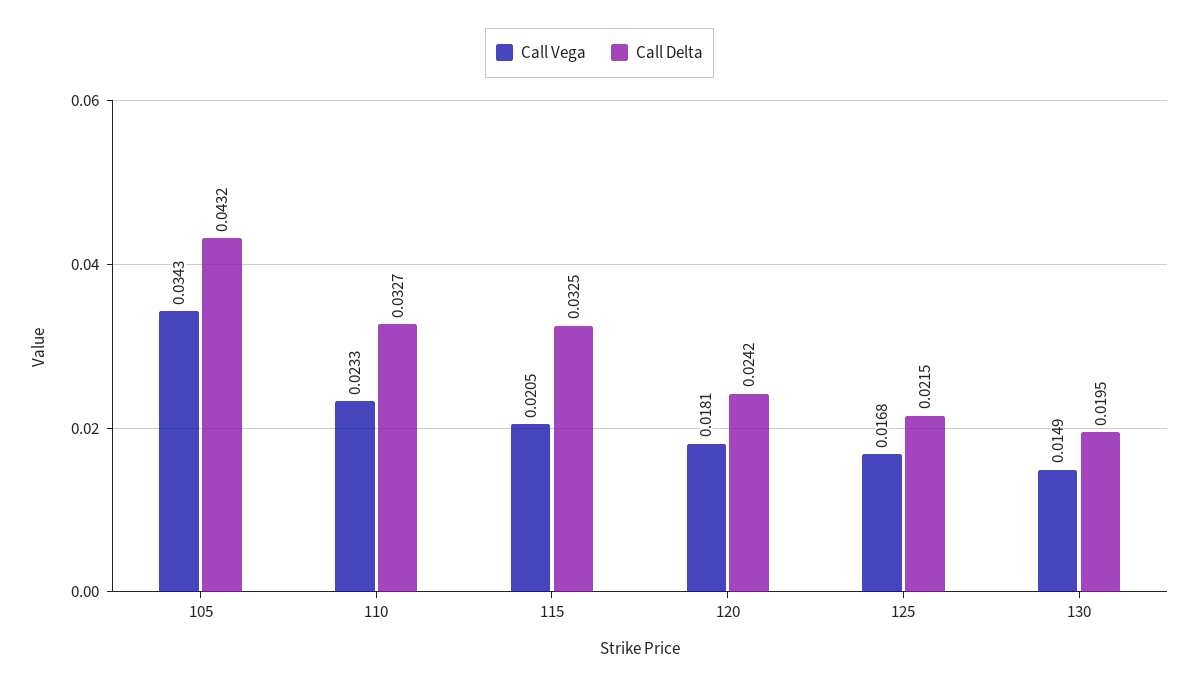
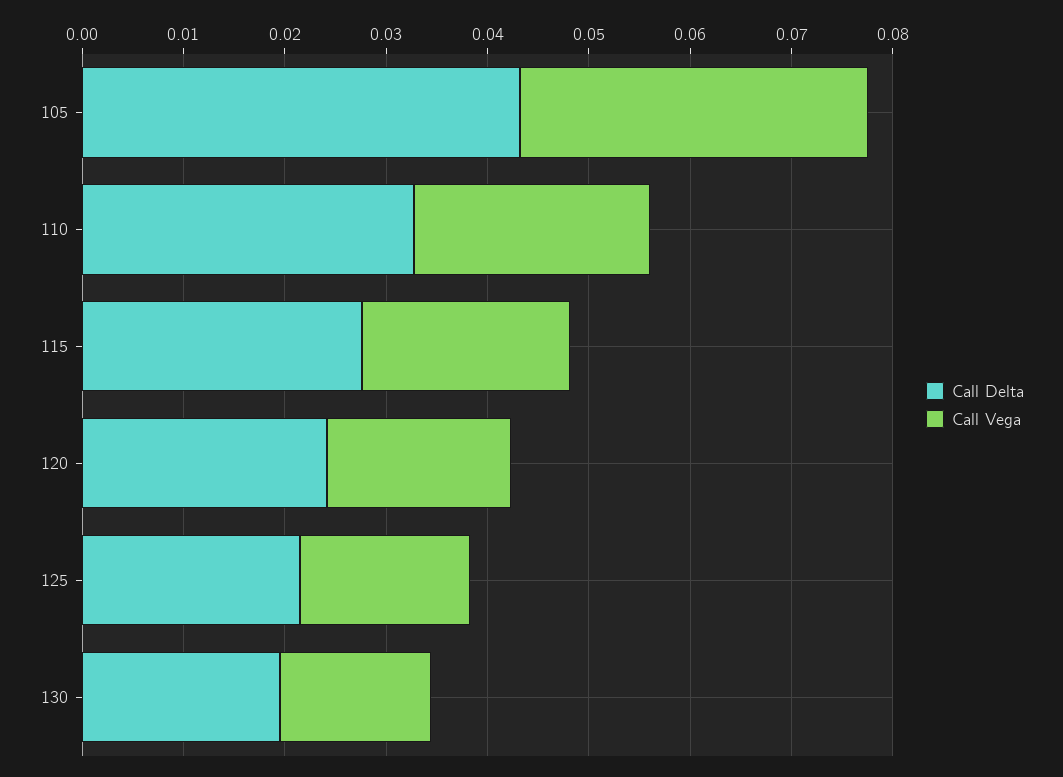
Call Delta, 115: 0.0325 -> 0.028

